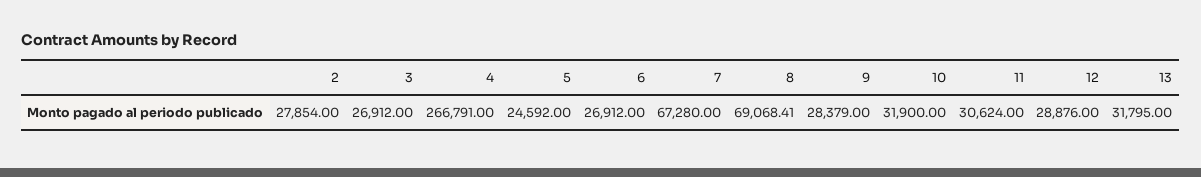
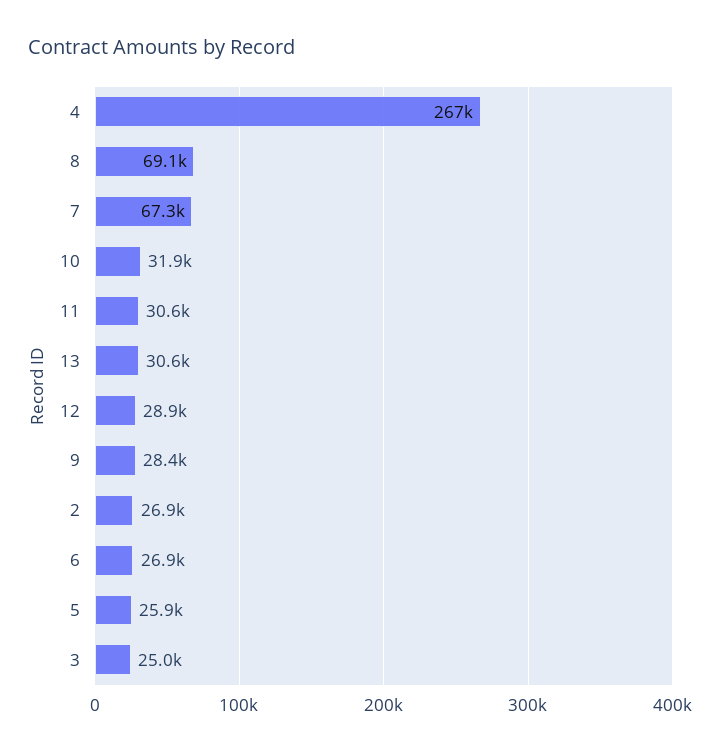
2: 27854 -> 26900
3: 26912 -> 25000
5: 24592 -> 25900
13: 31795 -> 30600

